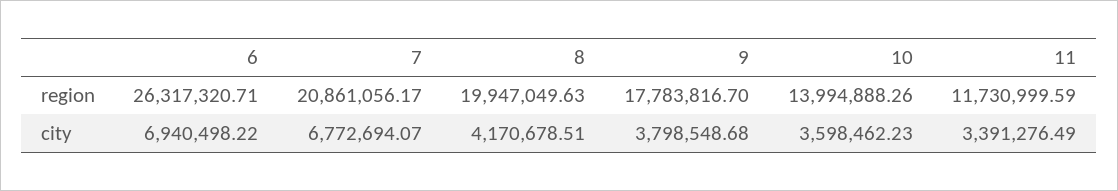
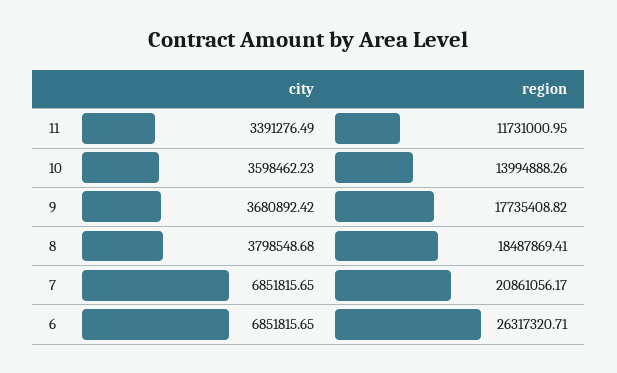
8, region: 19947049.63 -> 18487869.41
9, region: 17783816.7 -> 17735408.82
11, region: 11730999.59 -> 11731000.95
6, city: 6940498.22 -> 6851815.65
7, city: 6772694.07 -> 6851815.65
8, city: 4170678.51 -> 3798548.68
9, city: 3798548.68 -> 3680892.42

